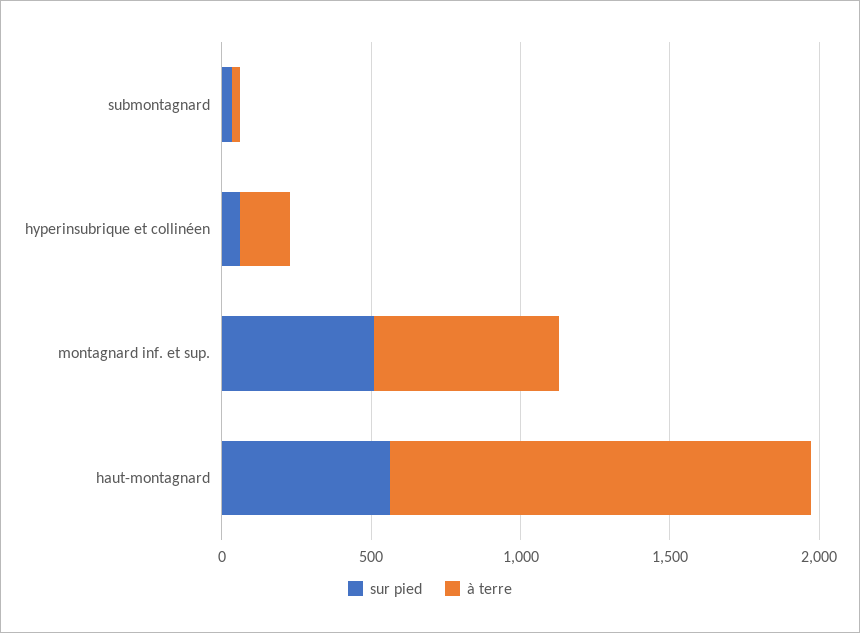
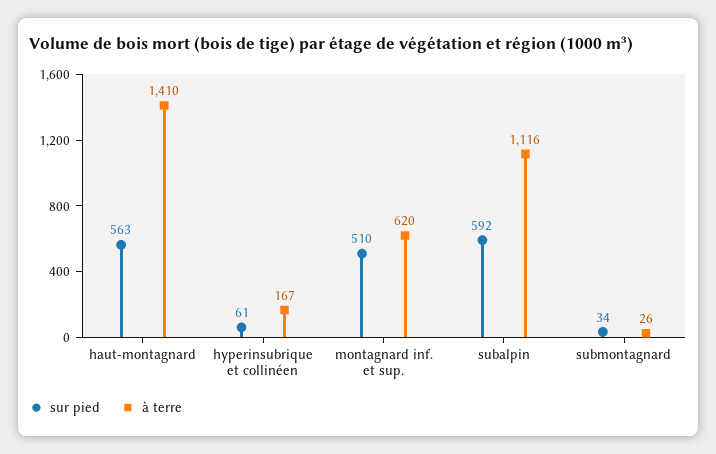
sur pied, subalpin: none -> 592
à terre, subalpin: none -> 1116

